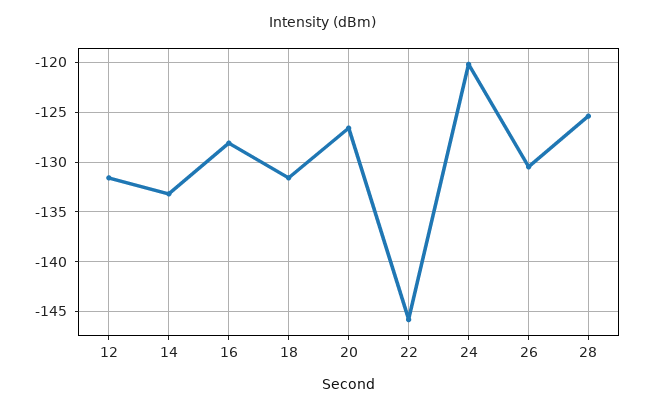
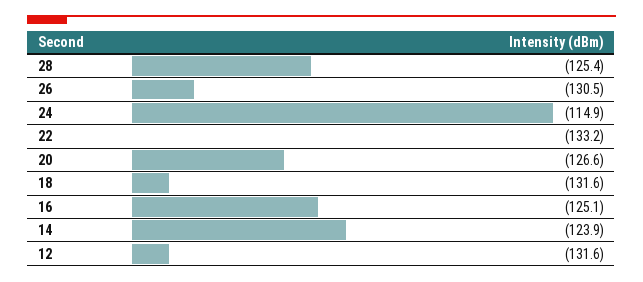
14: -133 -> -123.9
16: -128 -> -125.1
22: -146 -> -133.2
24: -120 -> -114.9

